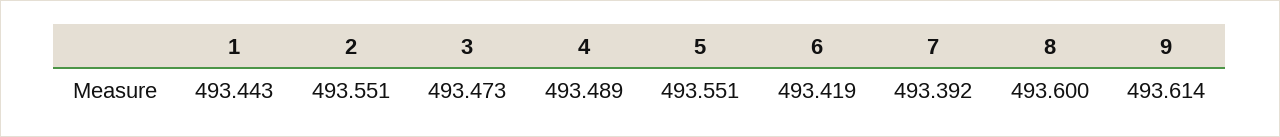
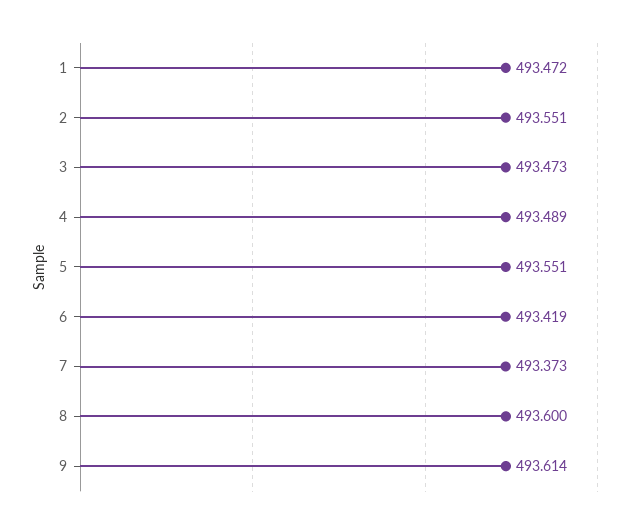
1: 493.443 -> 493.472
7: 493.392 -> 493.373

